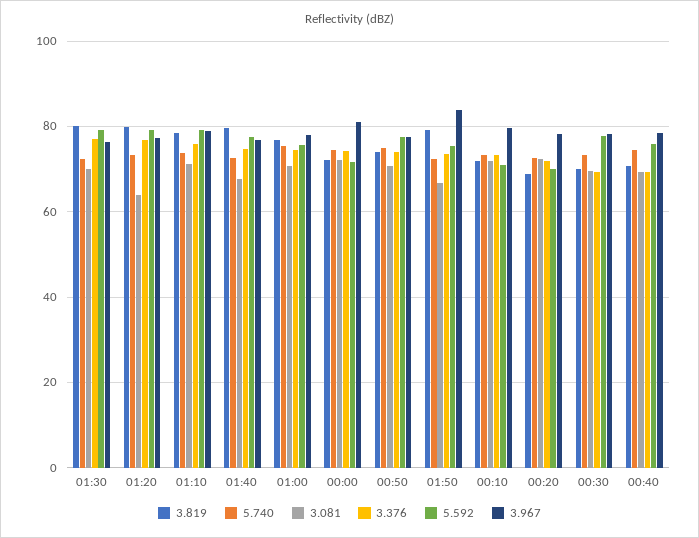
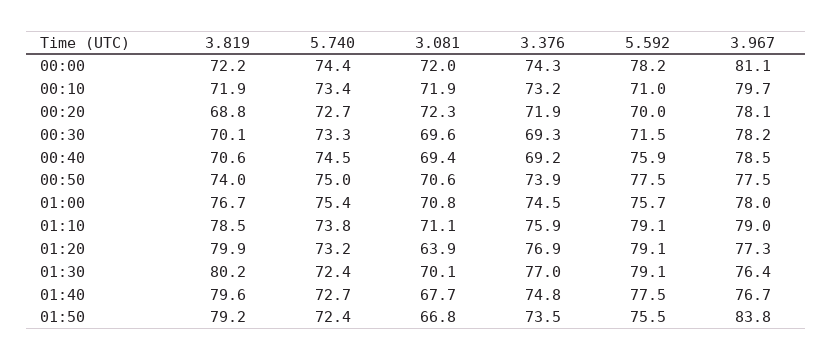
5.592, 00:00: 72 -> 78.2
5.592, 00:30: 78 -> 71.5

